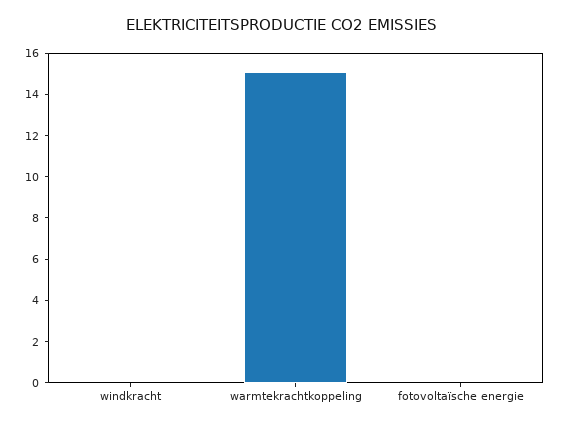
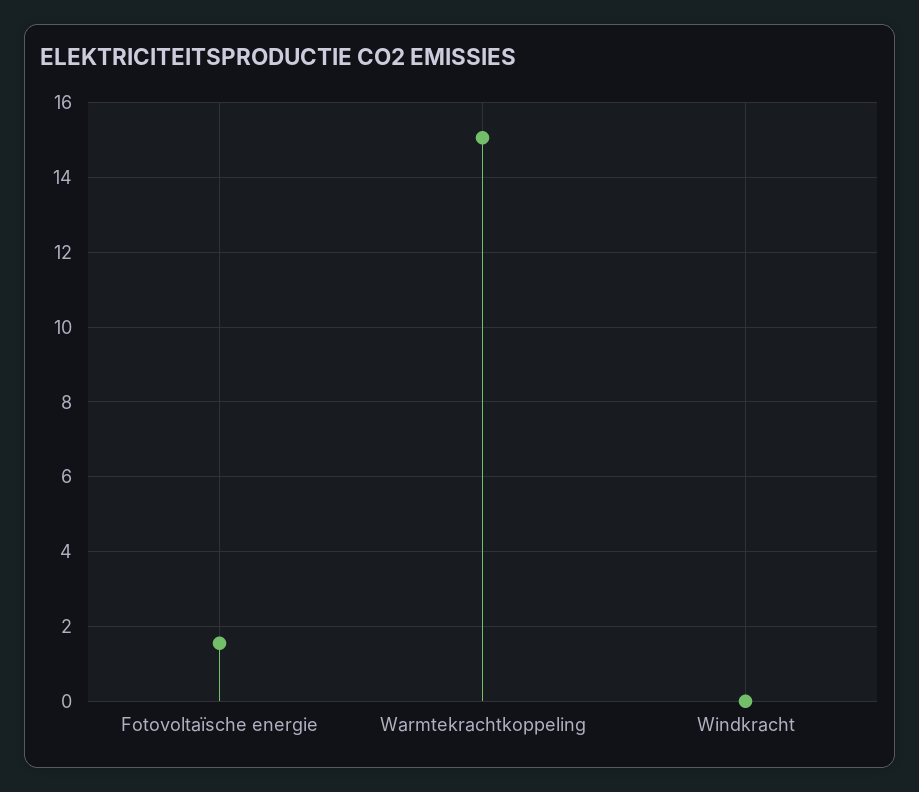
fotovoltaïsche energie: 0 -> 1.6

